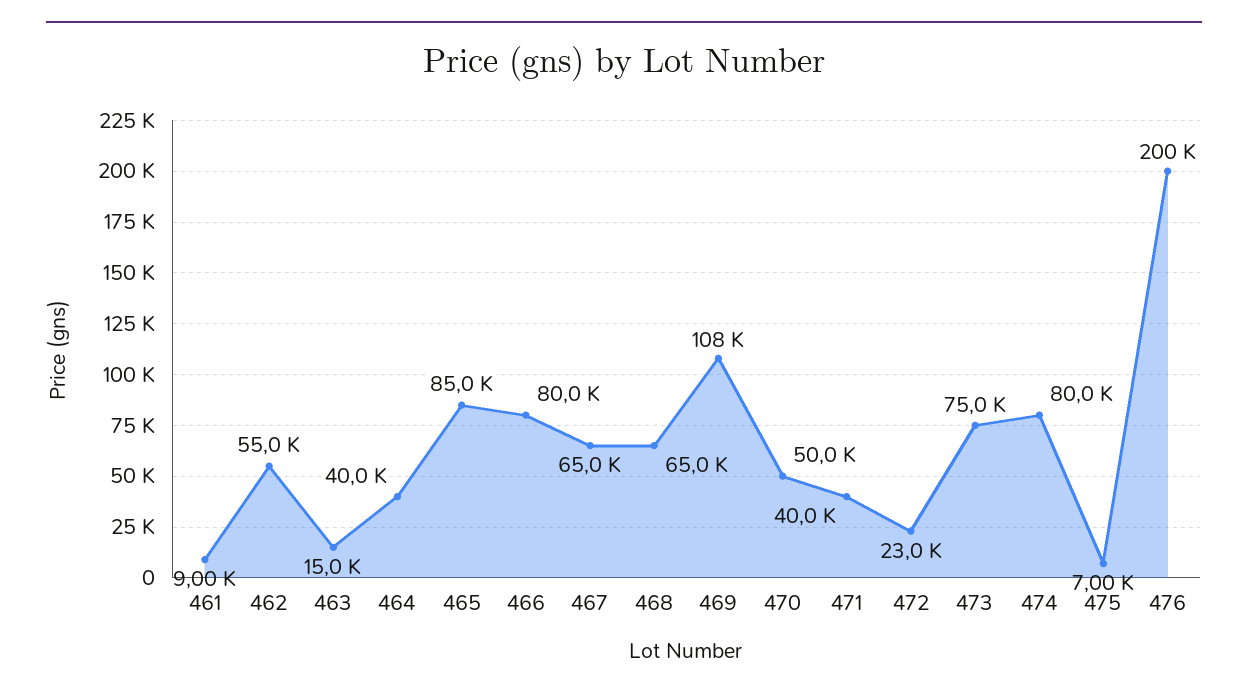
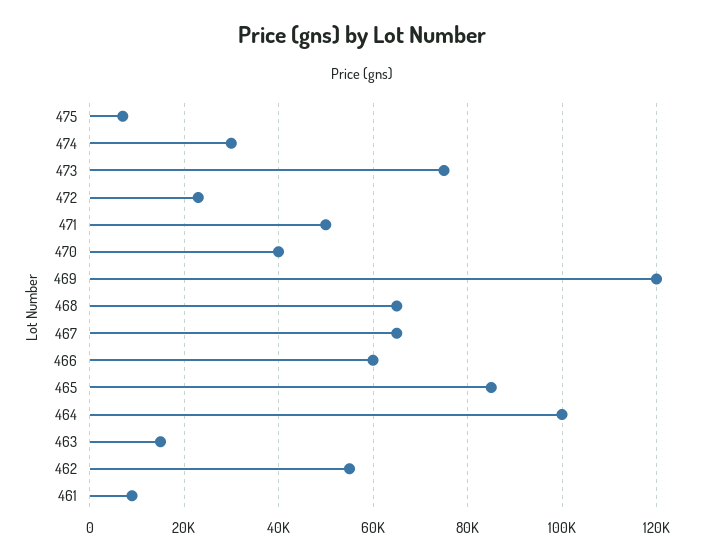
464: 40000 -> 100000
466: 80000 -> 60000
469: 108000 -> 120000
470: 50000 -> 40000
471: 40000 -> 50000
474: 80000 -> 30000
476: 200000 -> none

